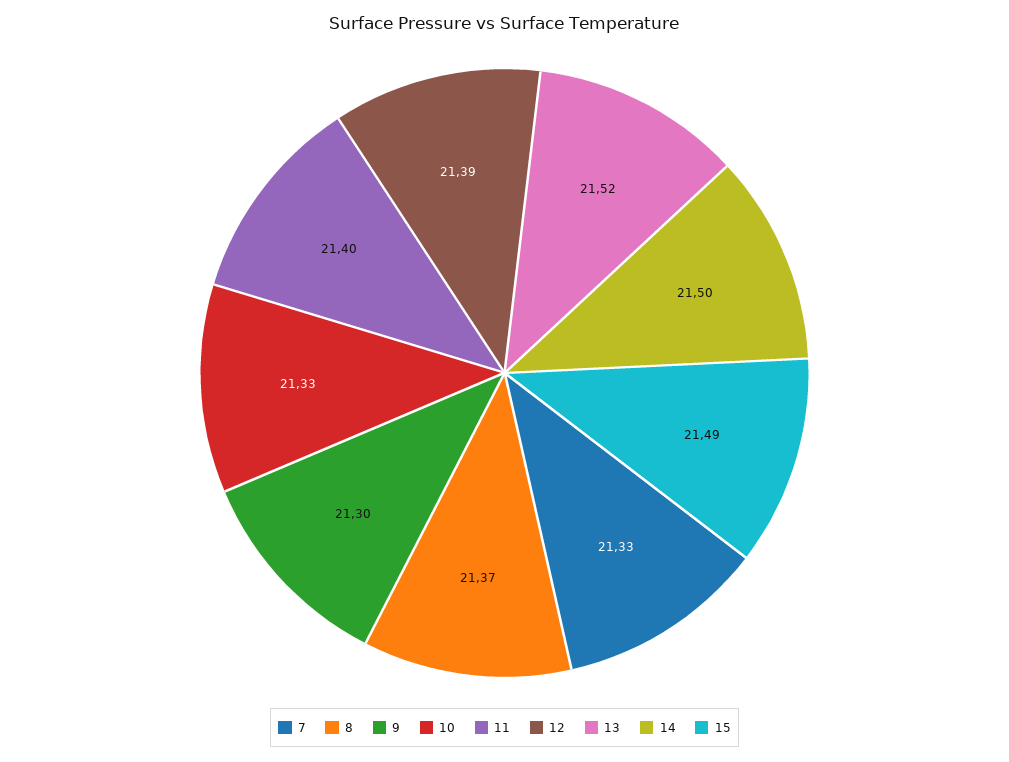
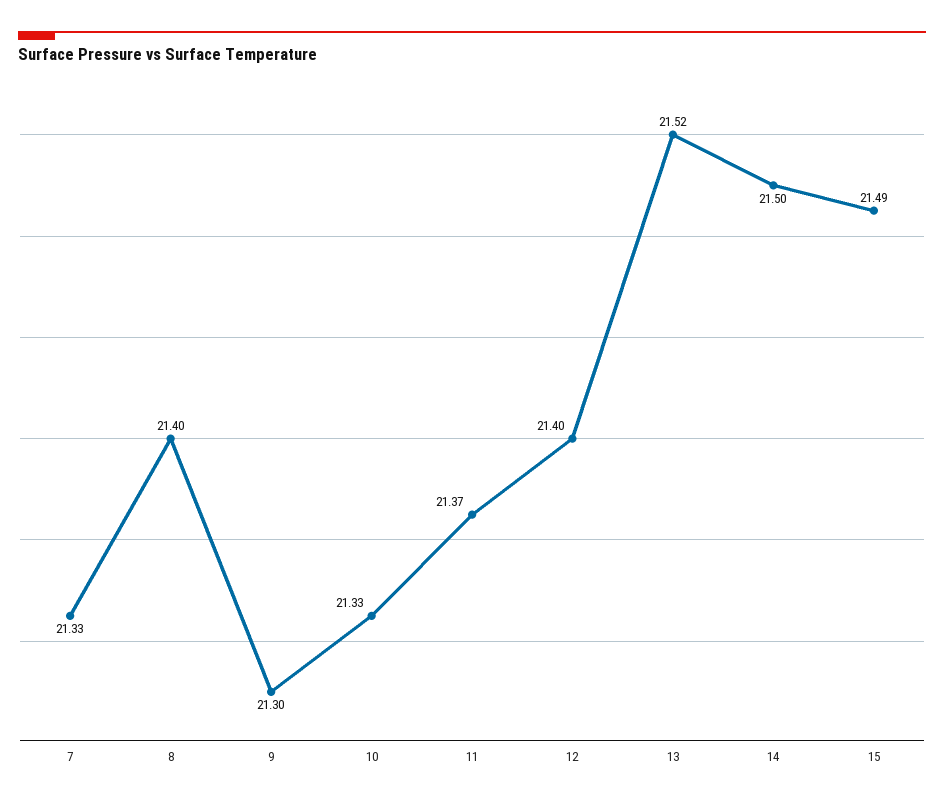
8: 21.37 -> 21.4
11: 21.4 -> 21.37
12: 21.39 -> 21.4

